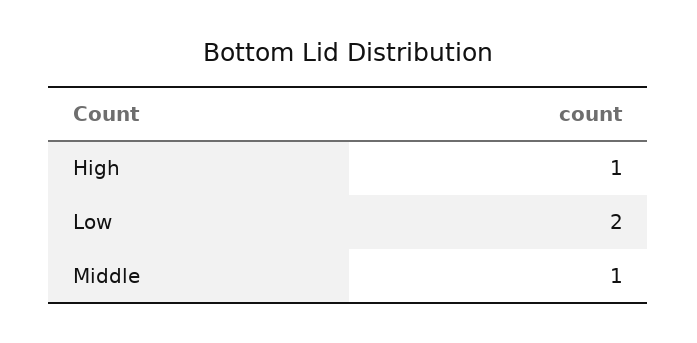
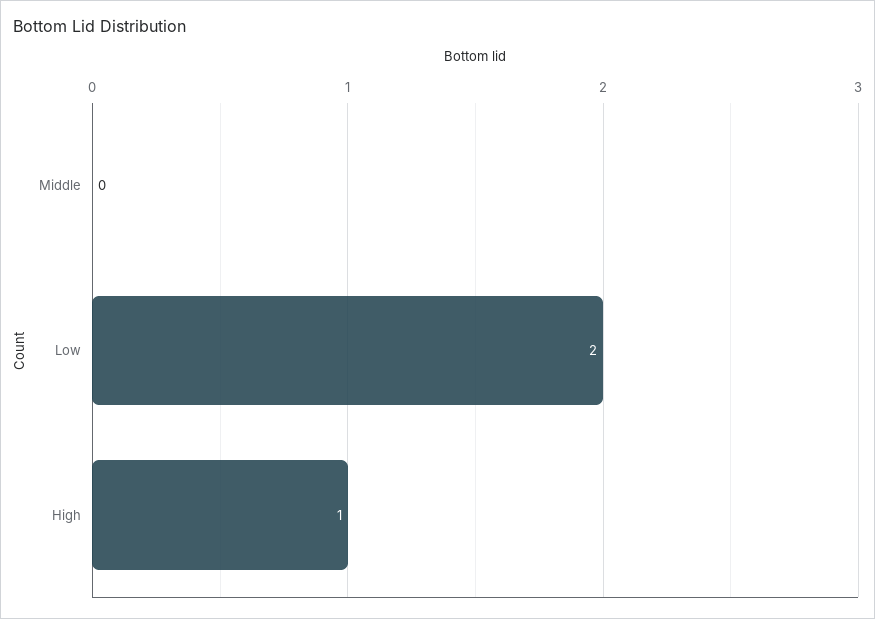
Middle: 1 -> 0

